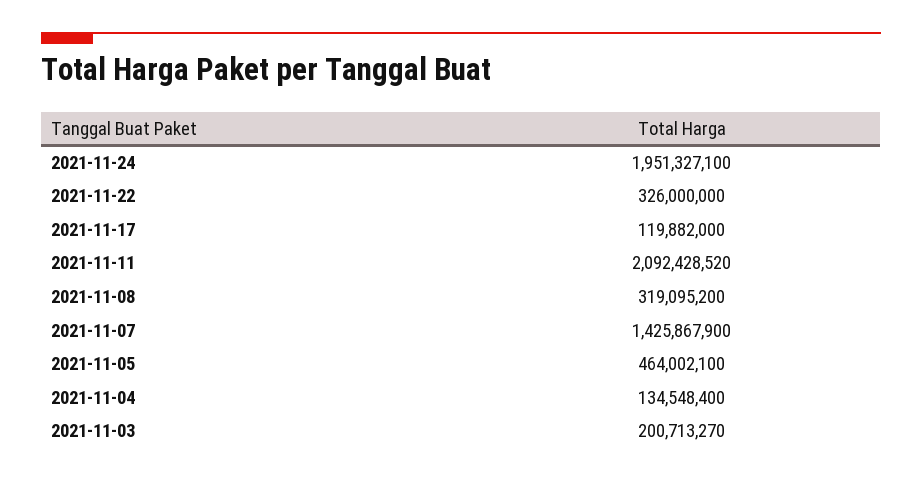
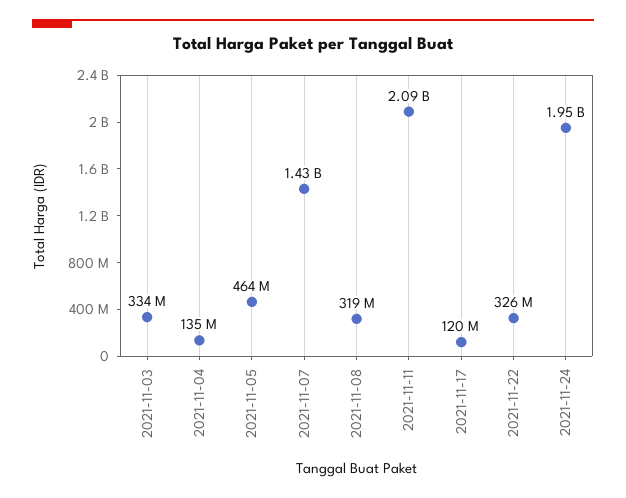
2021-11-03: 200713270 -> 334000000

